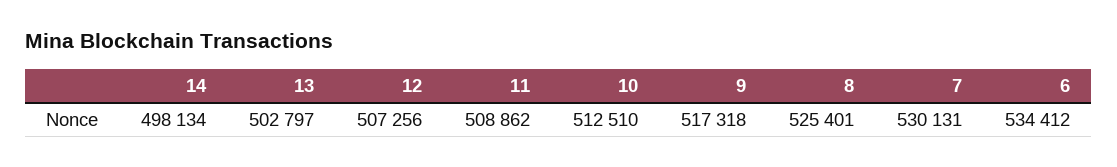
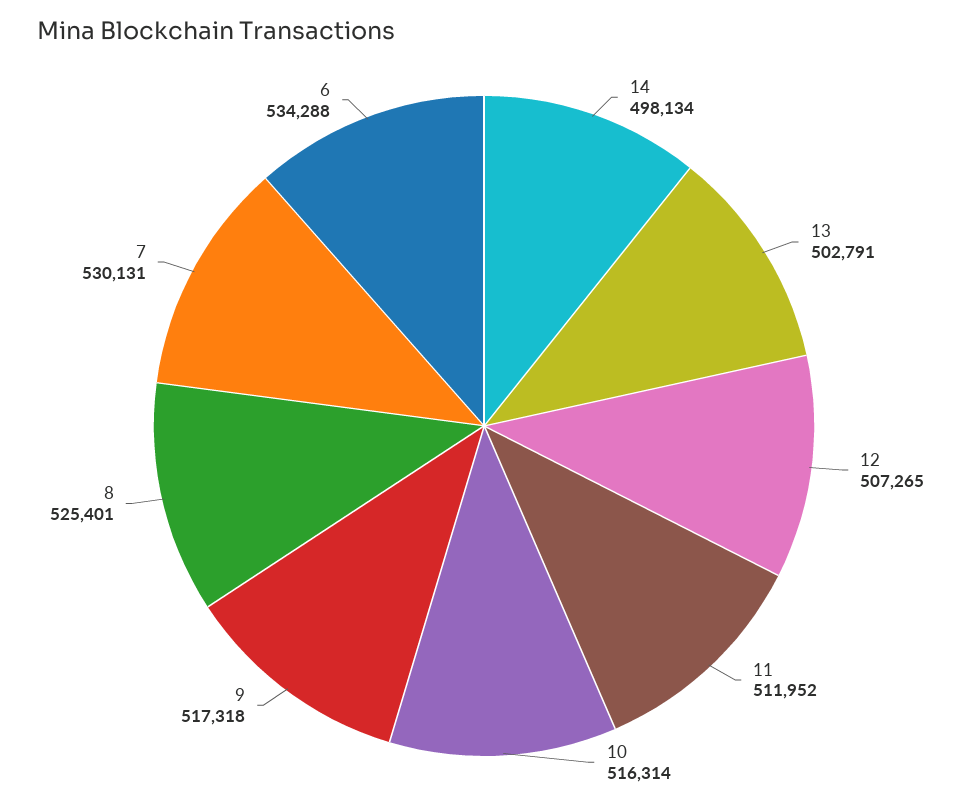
13: 502797 -> 502791
12: 507256 -> 507265
11: 508862 -> 511952
10: 512510 -> 516314
6: 534412 -> 534288

